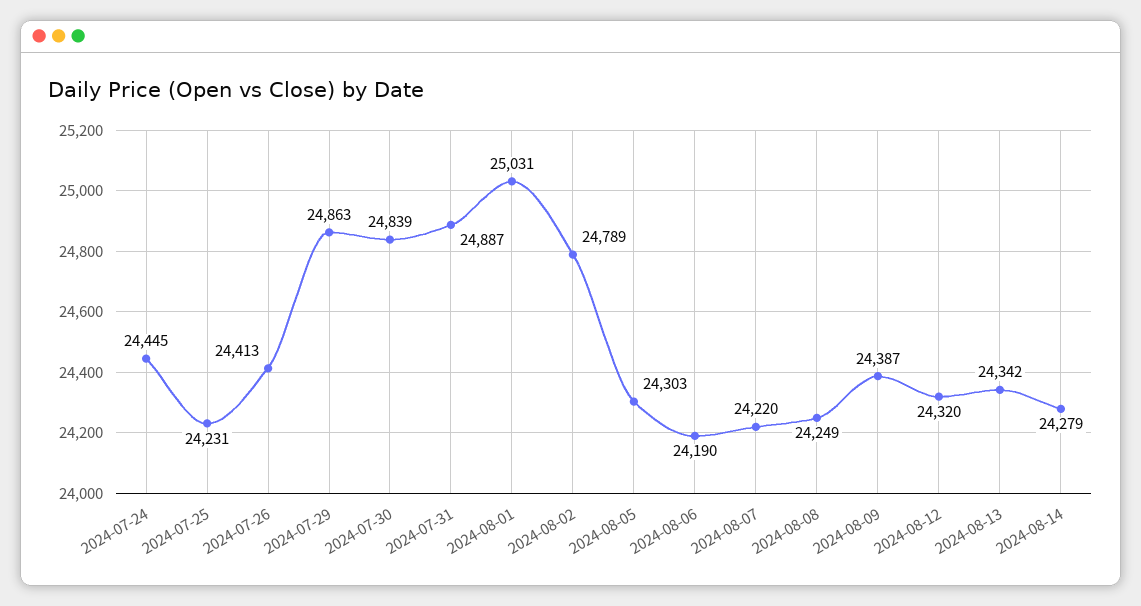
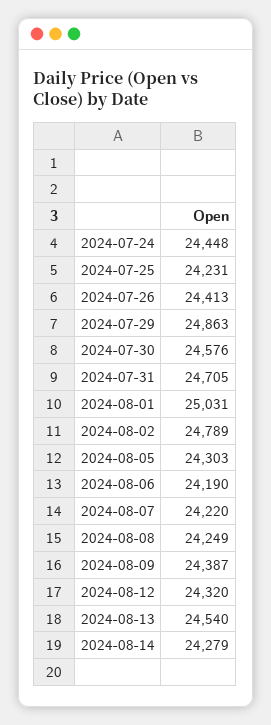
2024-07-24: 24445 -> 24448
2024-07-30: 24839 -> 24576
2024-07-31: 24887 -> 24705
2024-08-13: 24342 -> 24540

